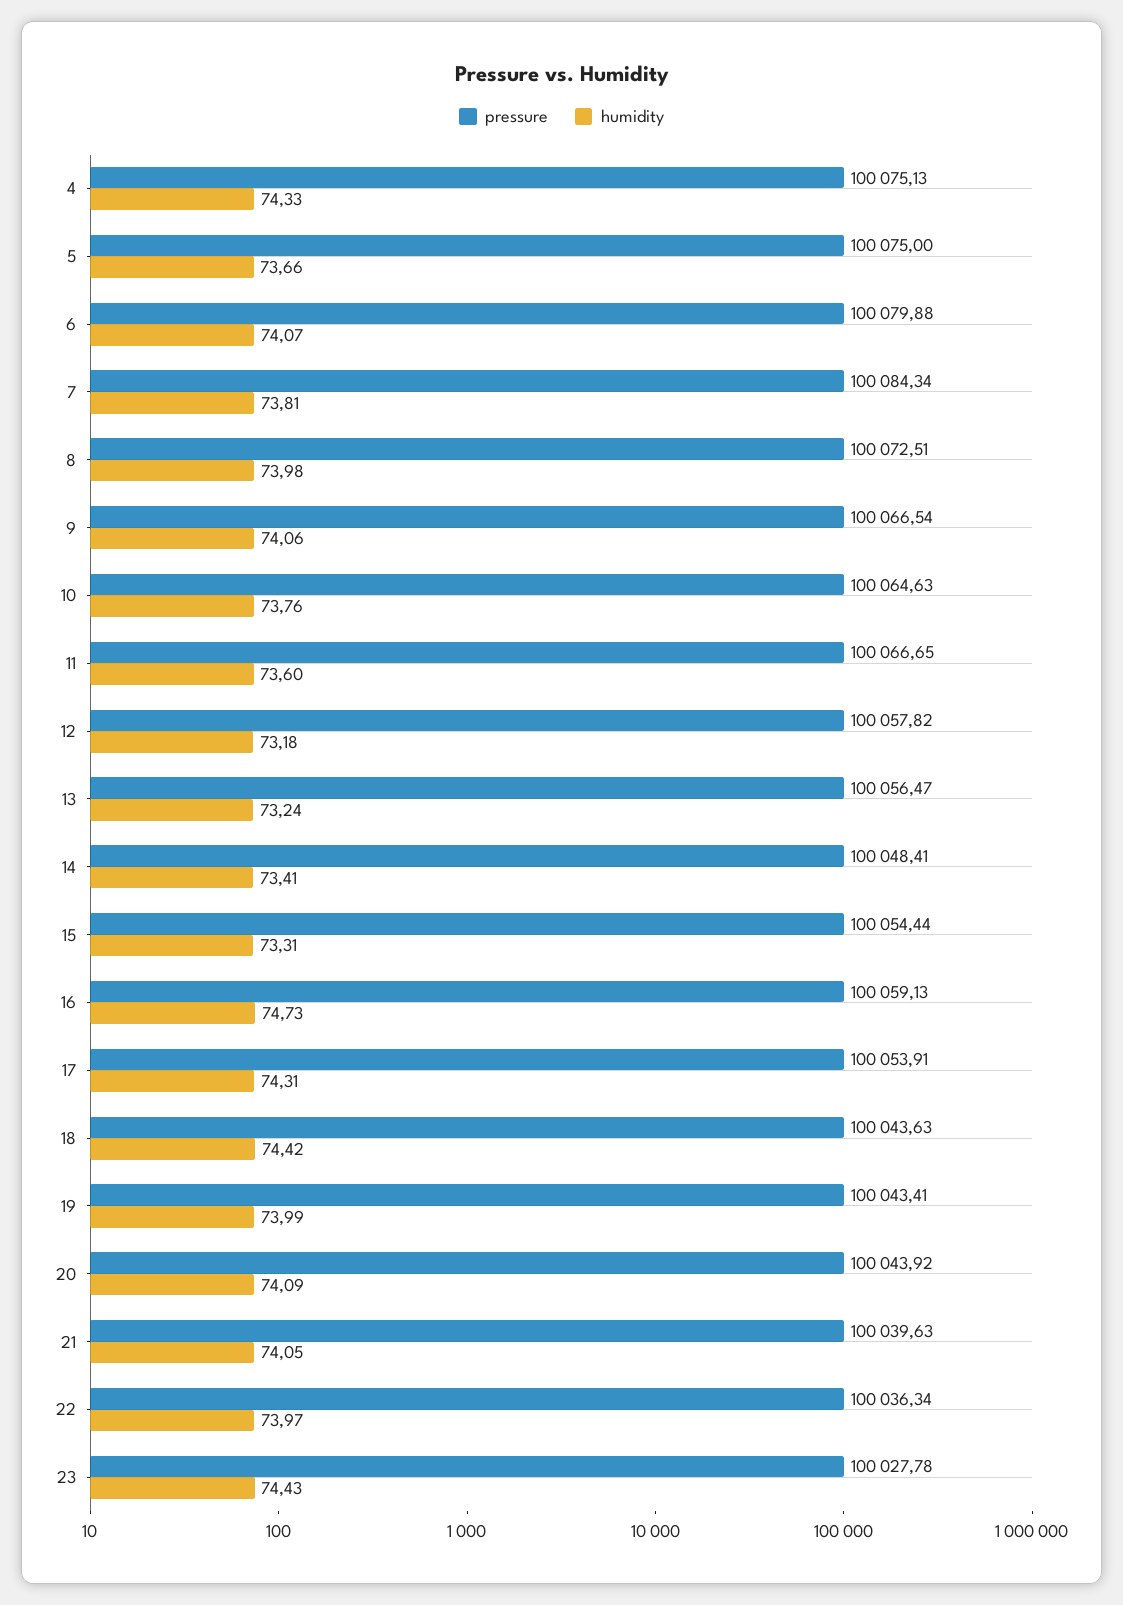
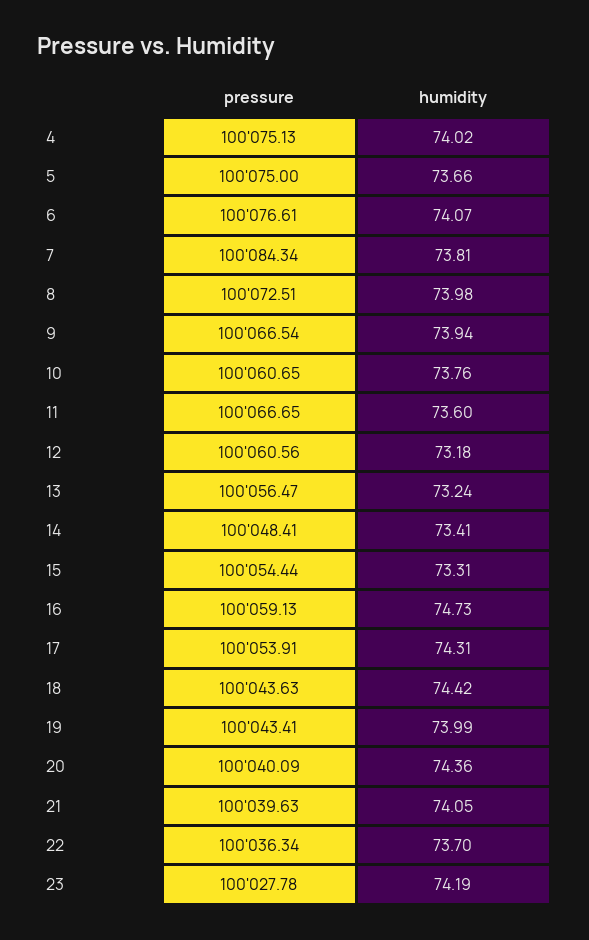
humidity, 4: 74.33 -> 74.02
pressure, 6: 100079.88 -> 100076.61
humidity, 9: 74.06 -> 73.94
pressure, 10: 100064.63 -> 100060.65
pressure, 12: 100057.82 -> 100060.56
pressure, 20: 100043.92 -> 100040.09
humidity, 20: 74.09 -> 74.36
humidity, 22: 73.97 -> 73.7
humidity, 23: 74.43 -> 74.19

